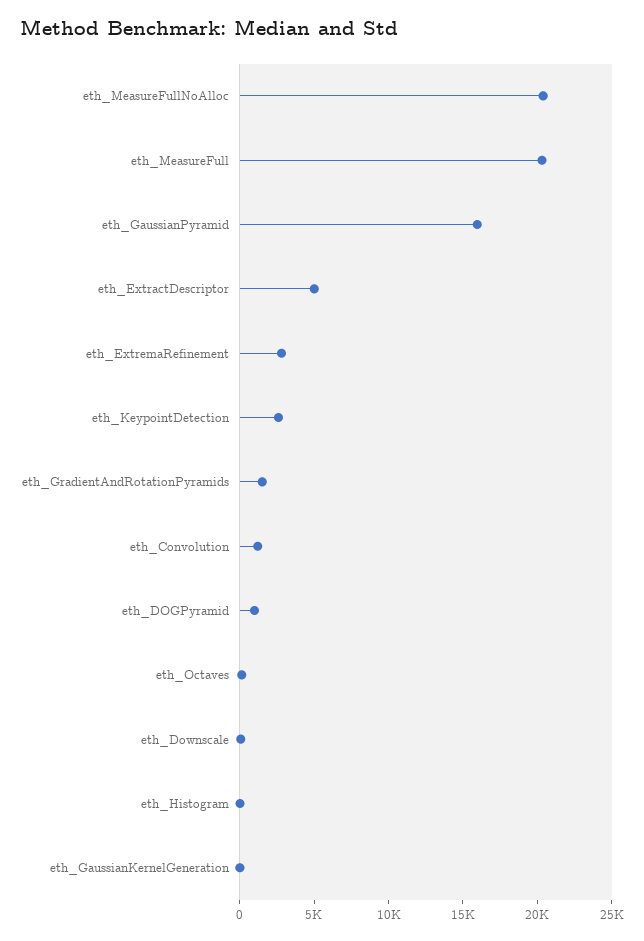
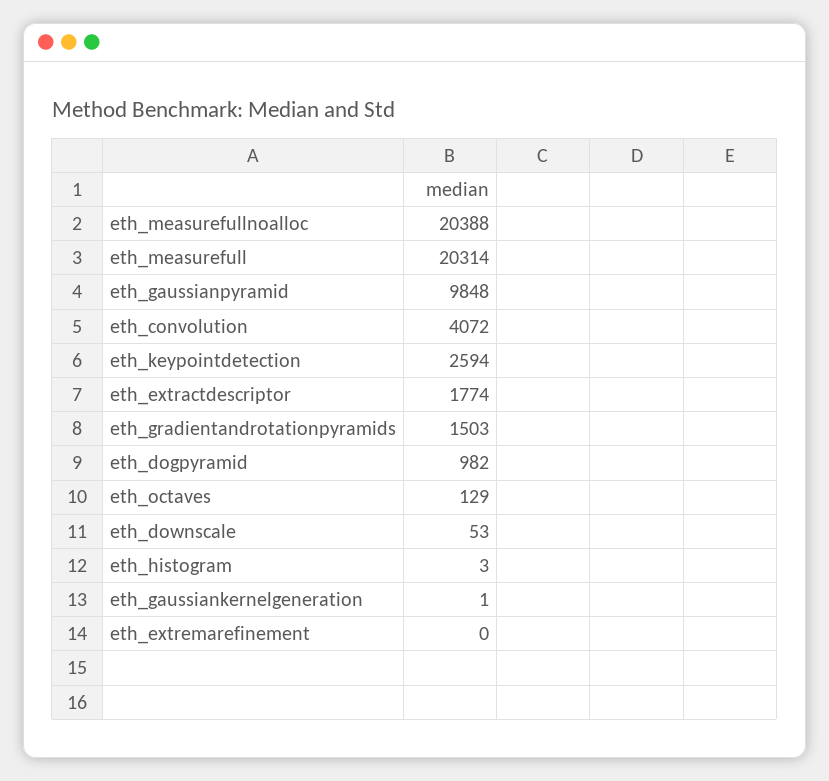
eth_GaussianPyramid: 16000 -> 9848
eth_ExtractDescriptor: 5000 -> 1774
eth_ExtremaRefinement: 3000 -> 0
eth_Convolution: 1000 -> 4072

